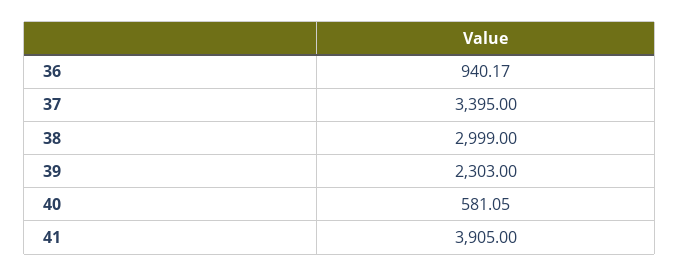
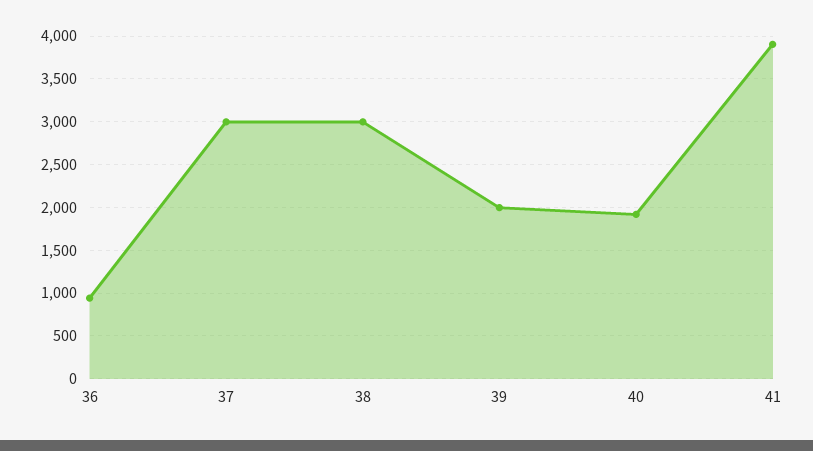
37: 3395 -> 3000
39: 2303 -> 2000
40: 581.05 -> 1900

